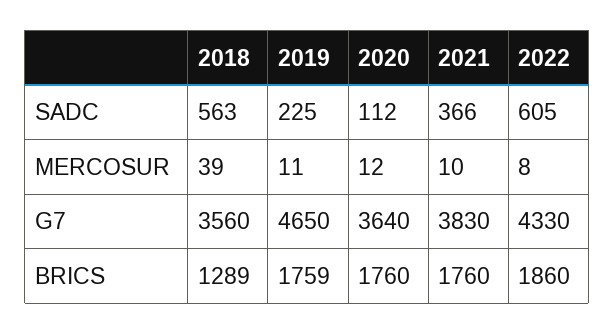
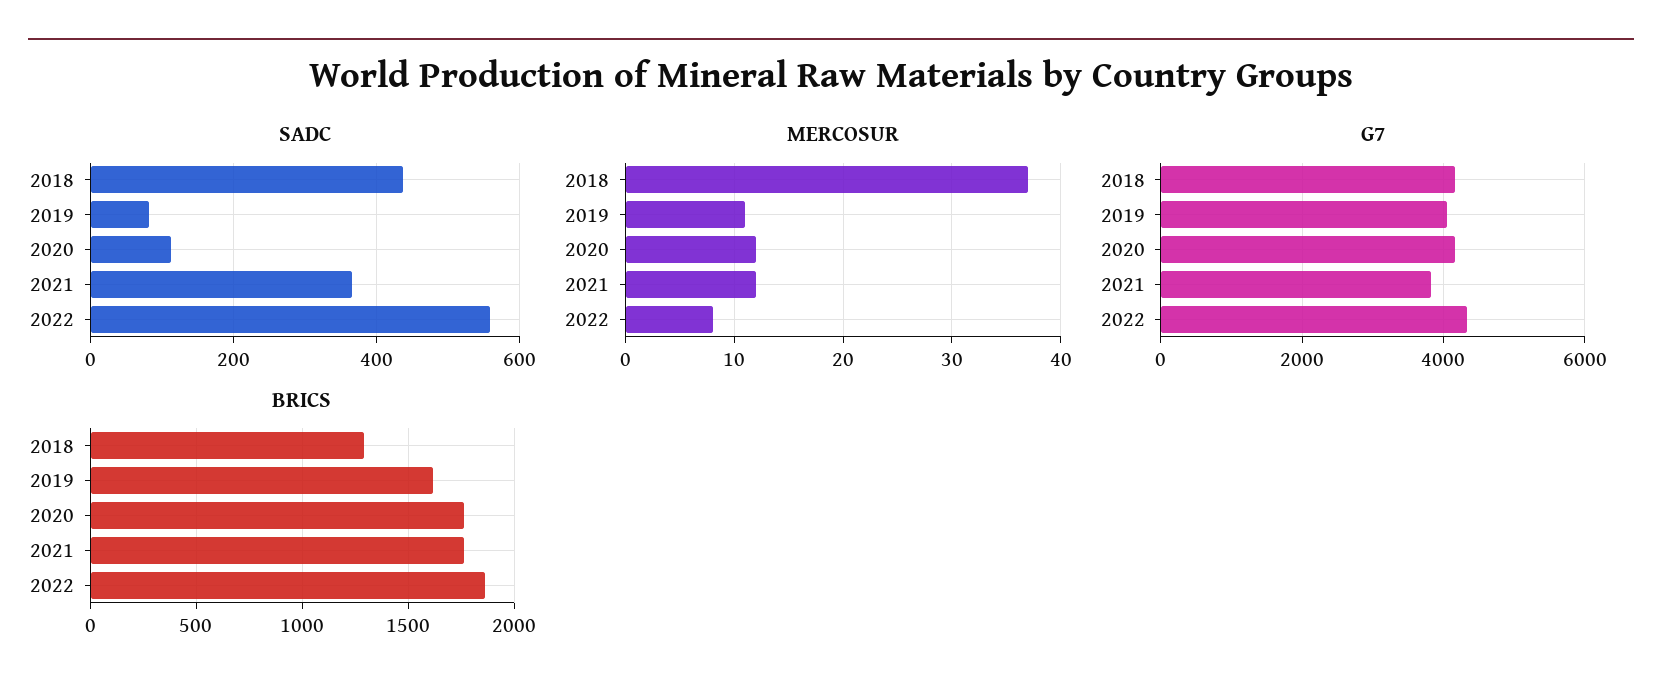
SADC, 2018: 563 -> 440
SADC, 2019: 225 -> 80
SADC, 2022: 605 -> 560
MERCOSUR, 2018: 39 -> 37
MERCOSUR, 2021: 10 -> 12
G7, 2018: 3560 -> 4200
G7, 2019: 4650 -> 4000
G7, 2020: 3640 -> 4200
BRICS, 2019: 1759 -> 1600

